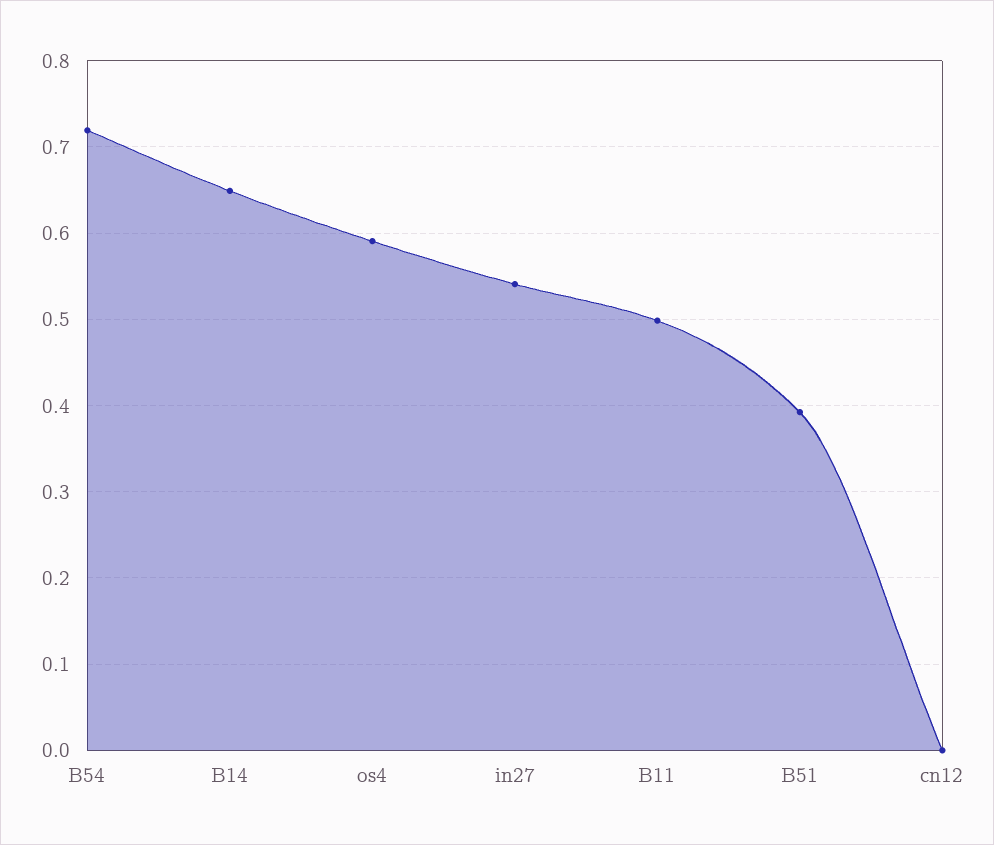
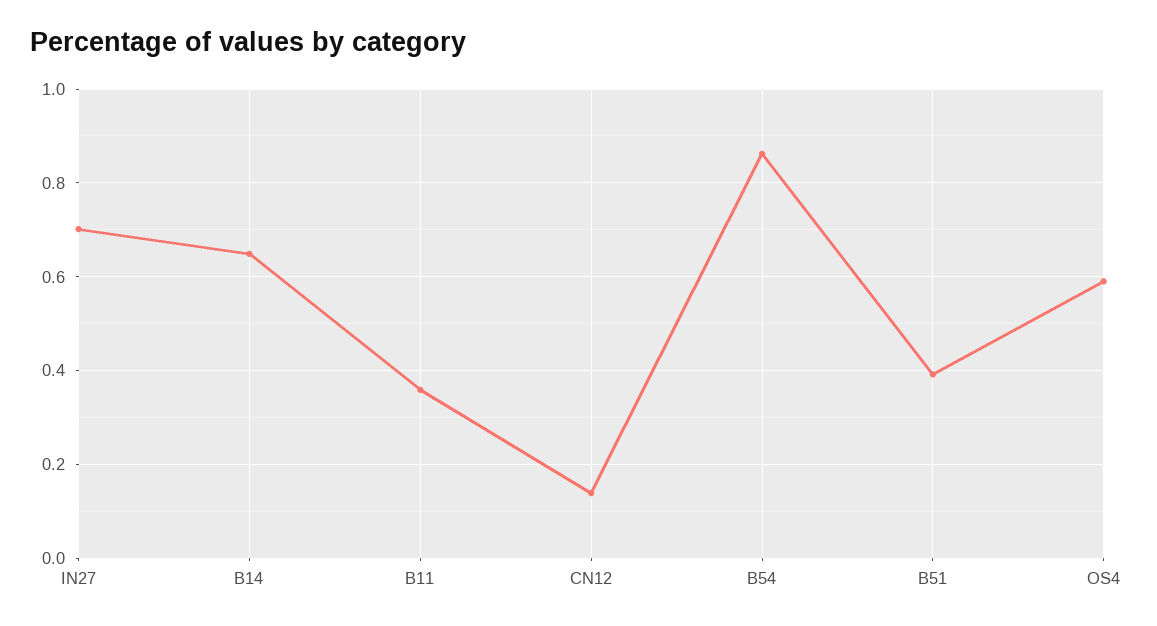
B54: 0.72 -> 0.86
in27: 0.54 -> 0.7
B11: 0.5 -> 0.36
cn12: 0 -> 0.14

